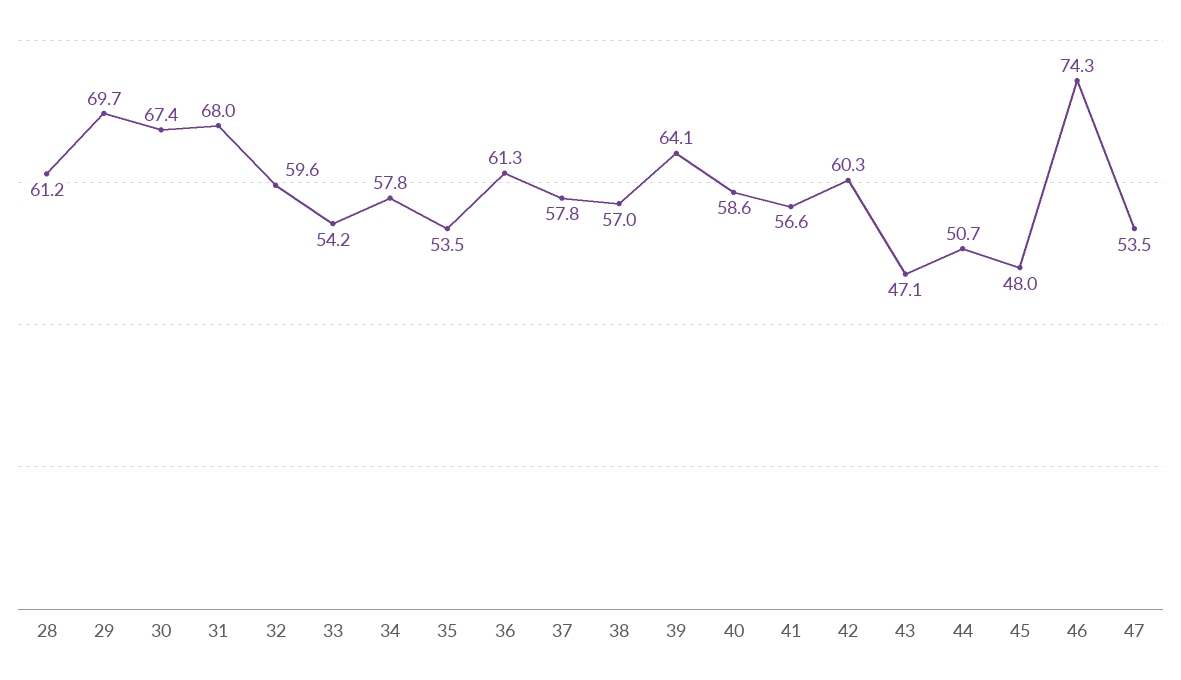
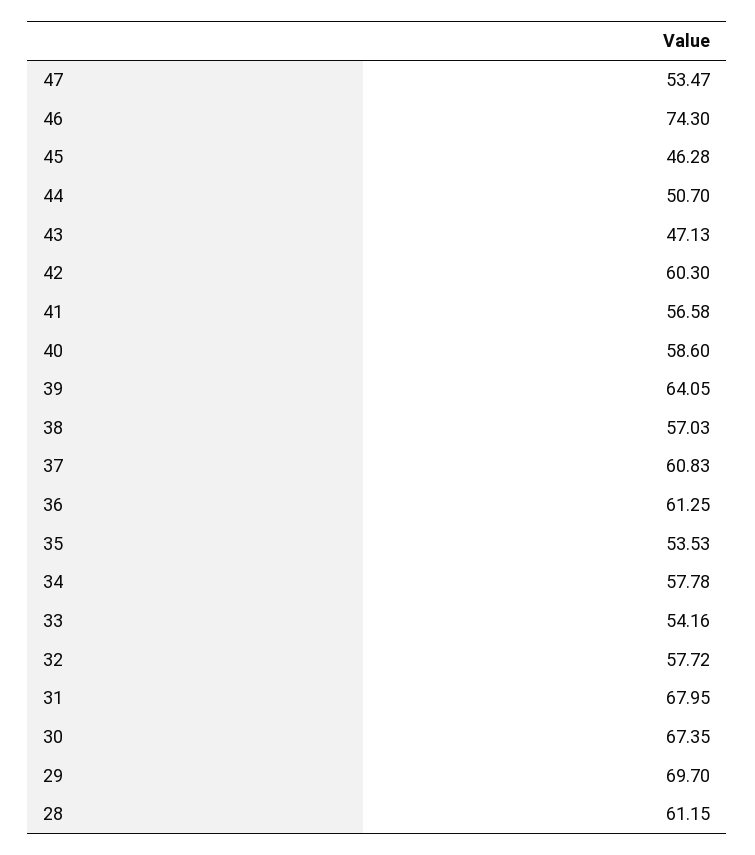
32: 59.6 -> 57.72
37: 57.8 -> 60.83
45: 48 -> 46.28

